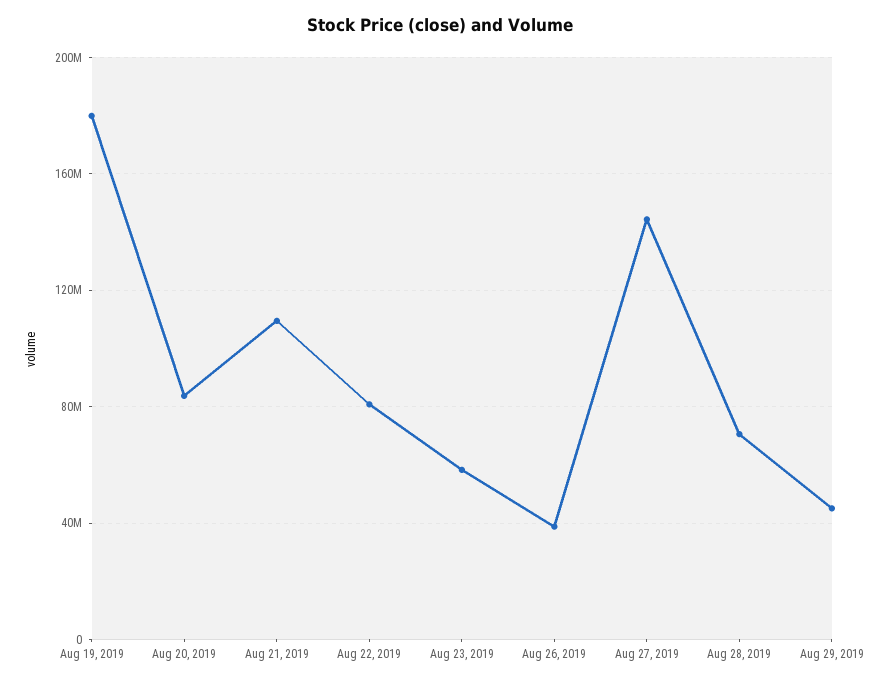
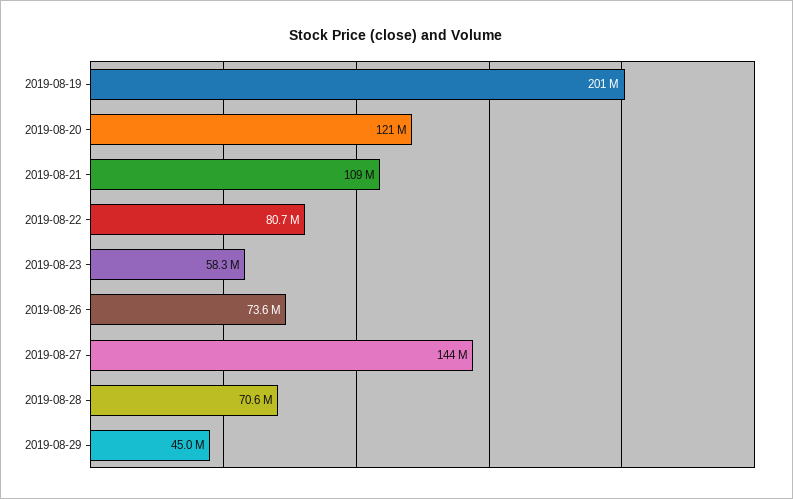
Aug 19, 2019: 180000000 -> 201000000
Aug 20, 2019: 85000000 -> 121000000
Aug 26, 2019: 40000000 -> 73600000

